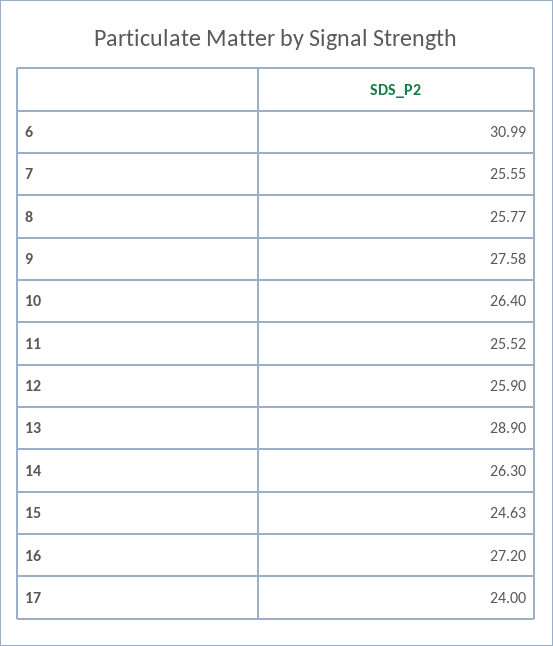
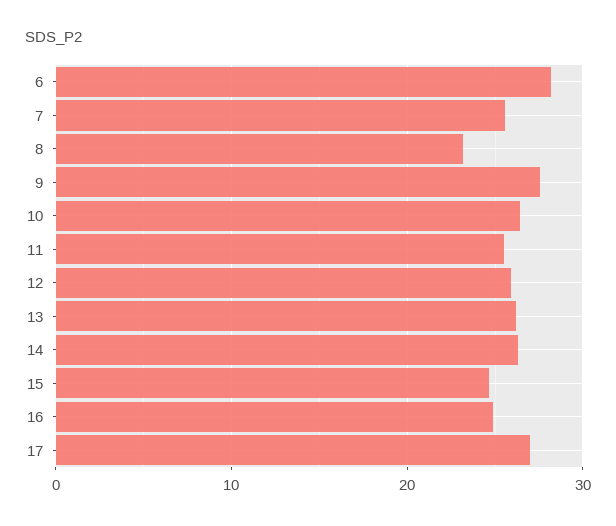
6: 30.99 -> 28
8: 25.77 -> 23
13: 28.9 -> 26
16: 27.2 -> 25
17: 24 -> 27

